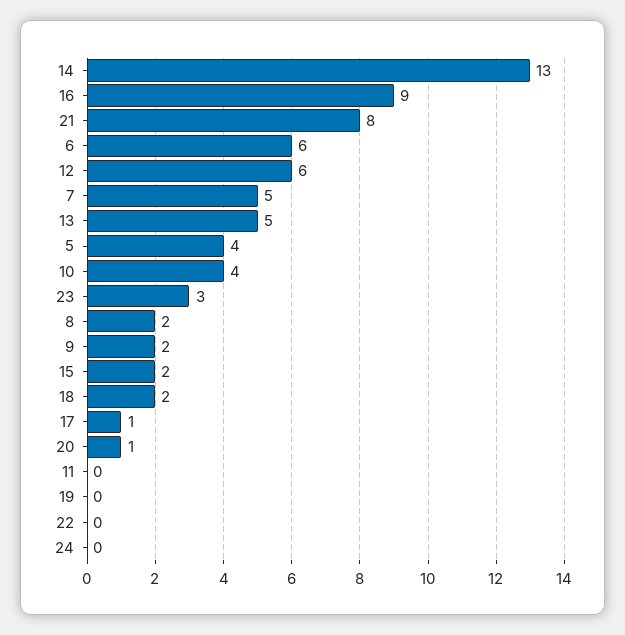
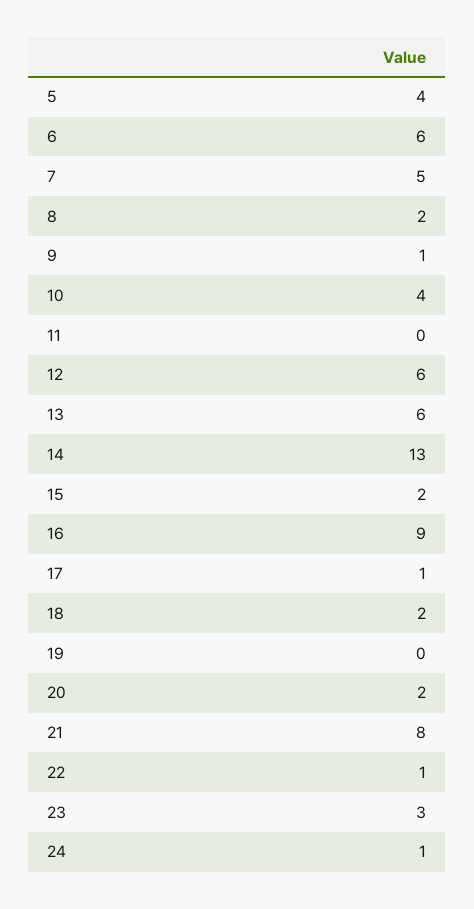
13: 5 -> 6
9: 2 -> 1
20: 1 -> 2
22: 0 -> 1
24: 0 -> 1

